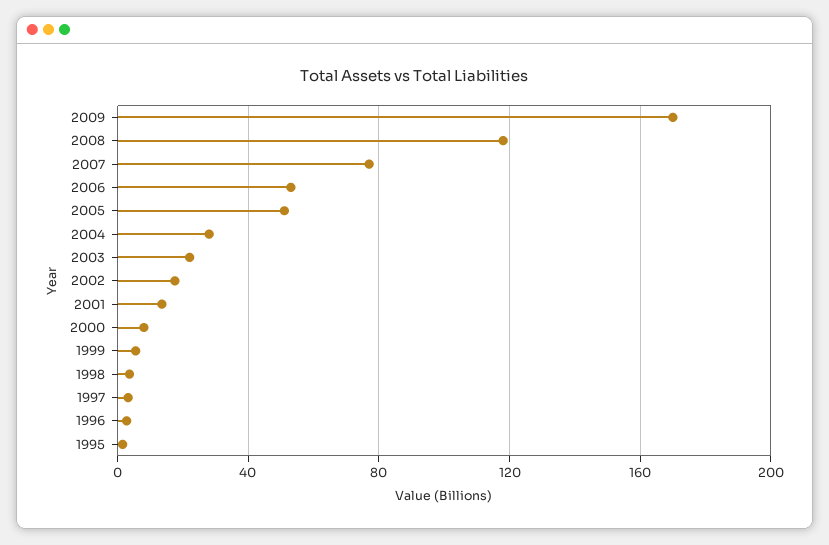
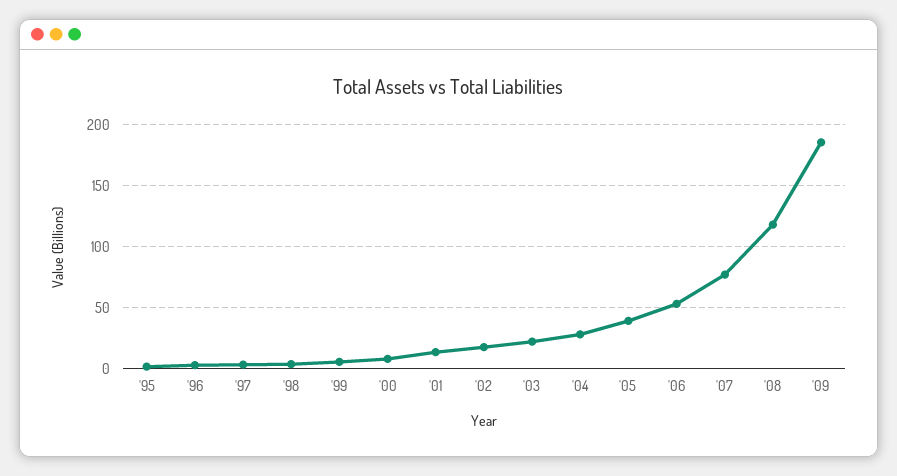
2009: 170 -> 185
2005: 50 -> 40

